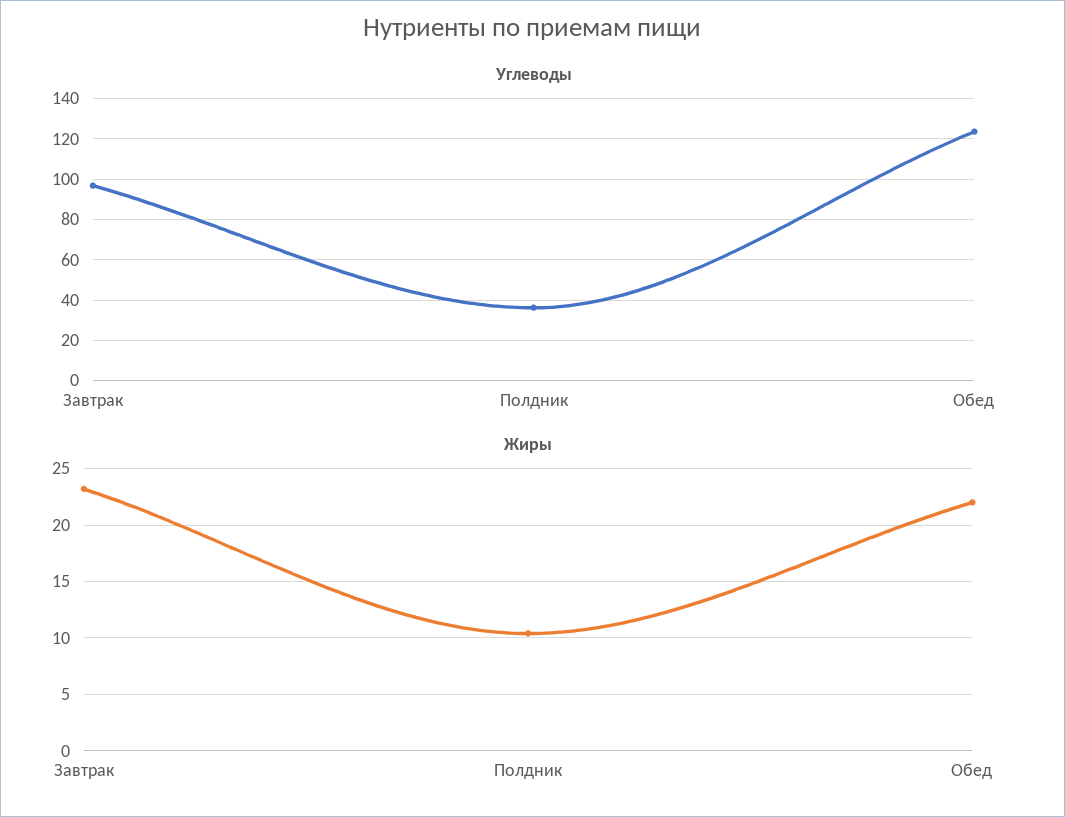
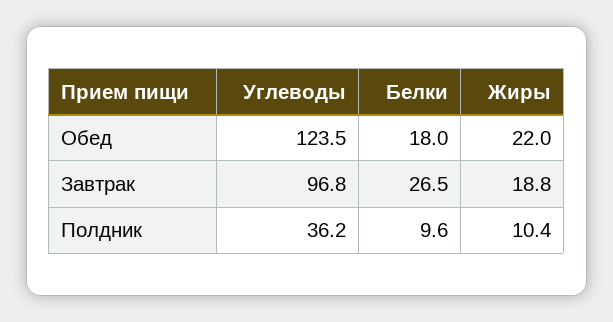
Жиры, Завтрак: 23 -> 18.8
Белки, Обед: none -> 18
Белки, Завтрак: none -> 26.5
Белки, Полдник: none -> 9.6

